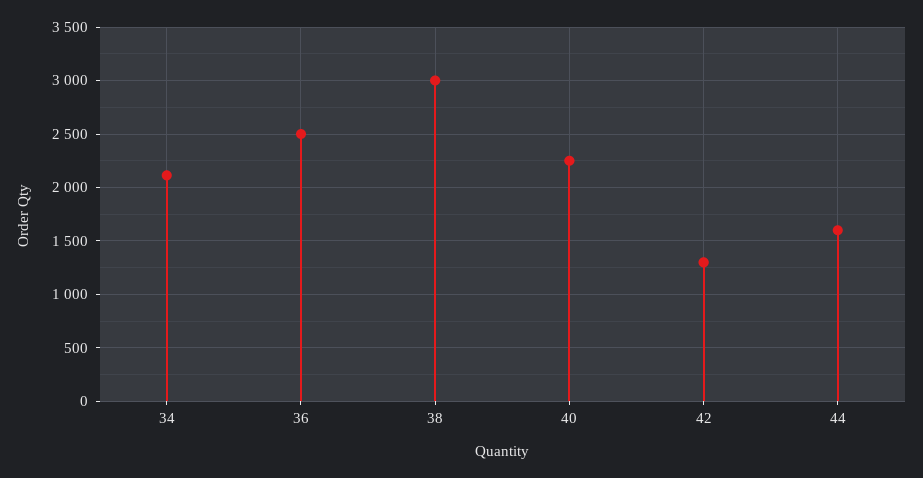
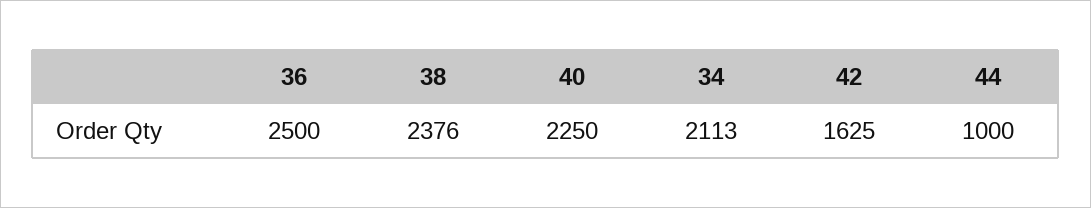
38: 3000 -> 2376
42: 1300 -> 1625
44: 1600 -> 1000

